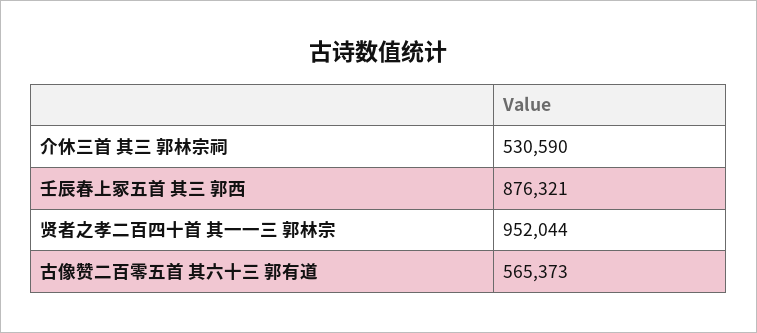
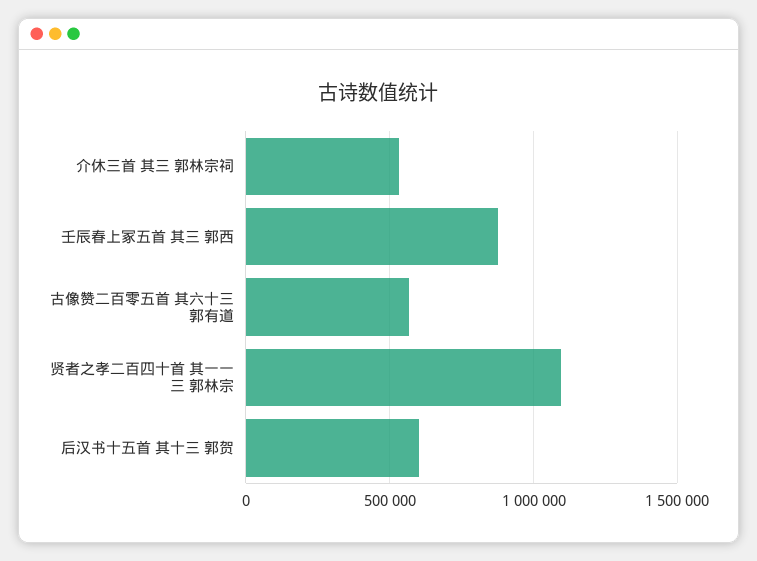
贤者之孝二百四十首 其一一三 郭林宗: 952044 -> 1100000
后汉书十五首 其十三 郭贺: none -> 600000

